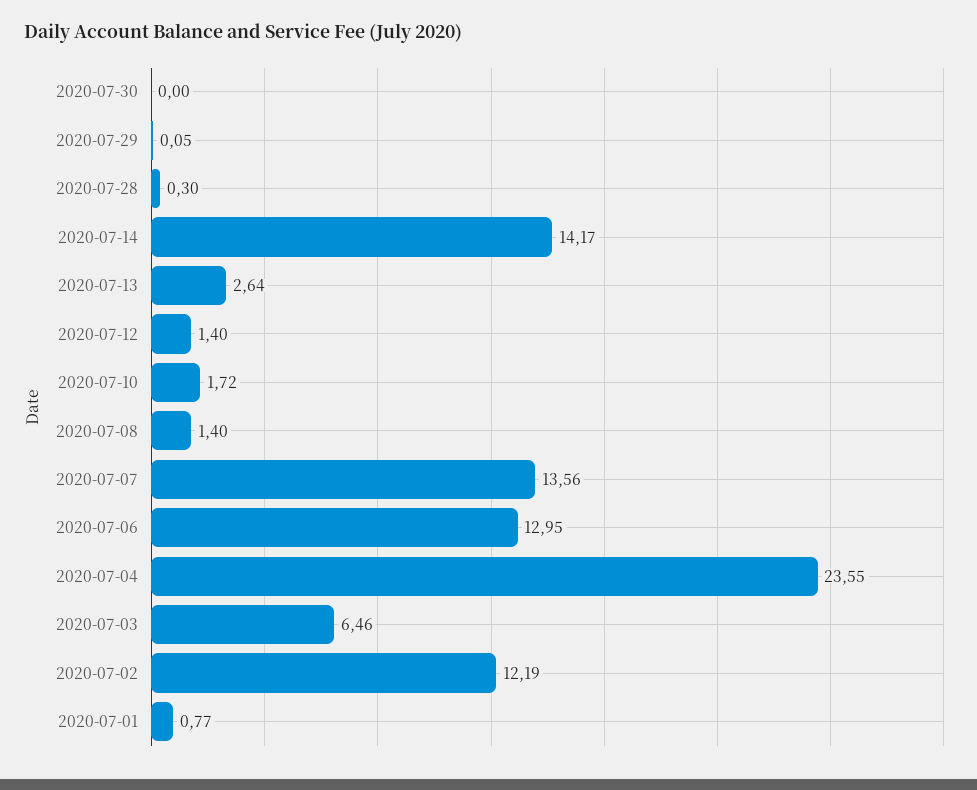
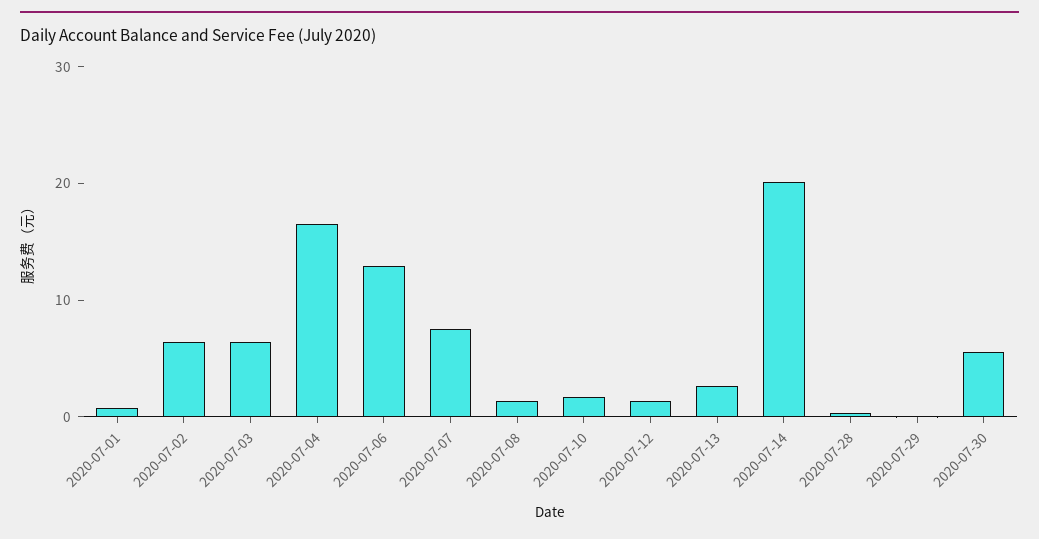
2020-07-30: 0 -> 6
2020-07-14: 14.17 -> 20
2020-07-07: 13.56 -> 8
2020-07-04: 23.55 -> 16
2020-07-02: 12.19 -> 6

